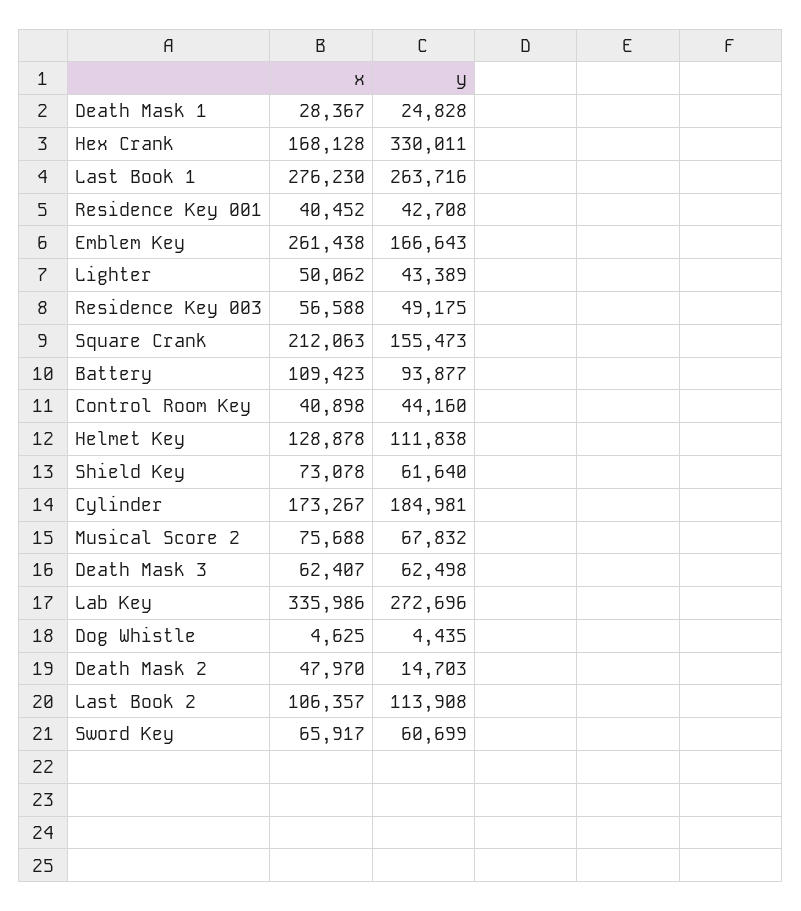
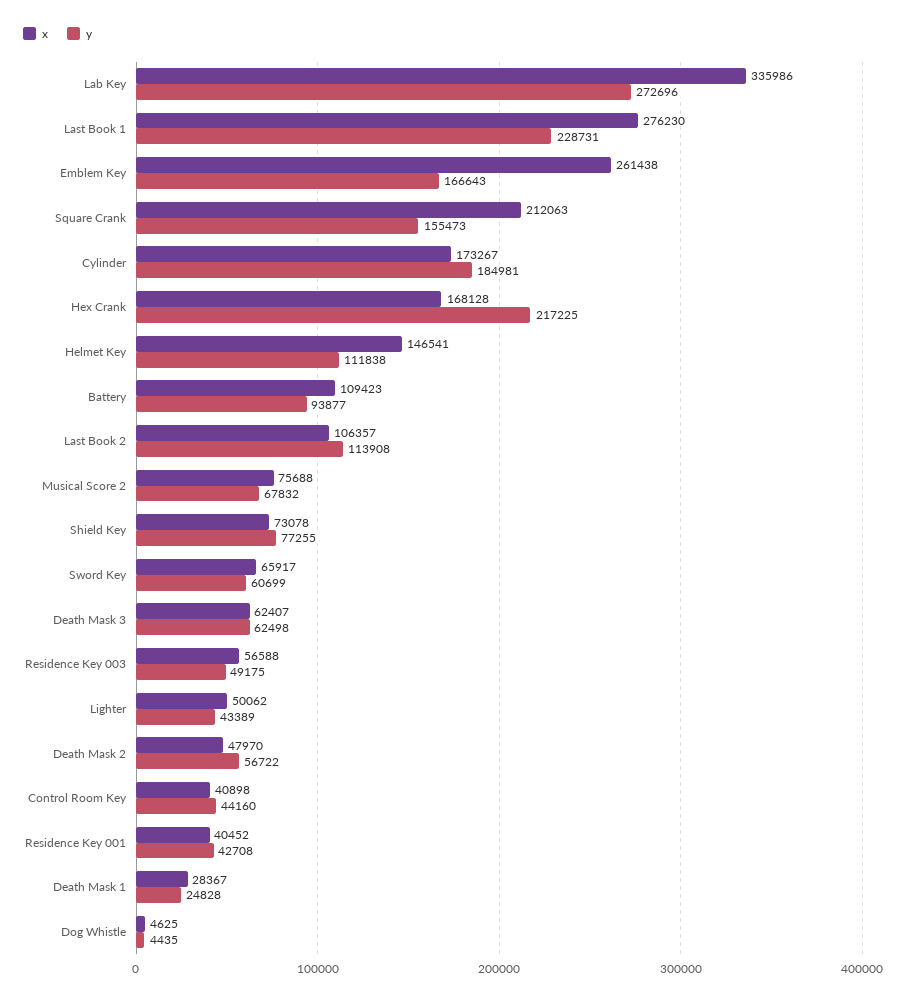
y, Hex Crank: 330011 -> 217225
y, Last Book 1: 263716 -> 228731
x, Helmet Key: 128878 -> 146541
y, Shield Key: 61640 -> 77255
y, Death Mask 2: 14703 -> 56722

